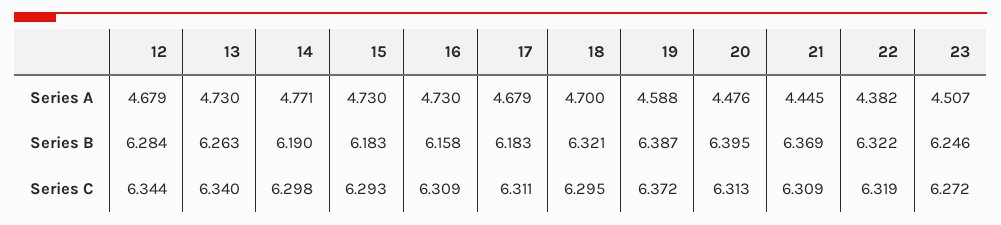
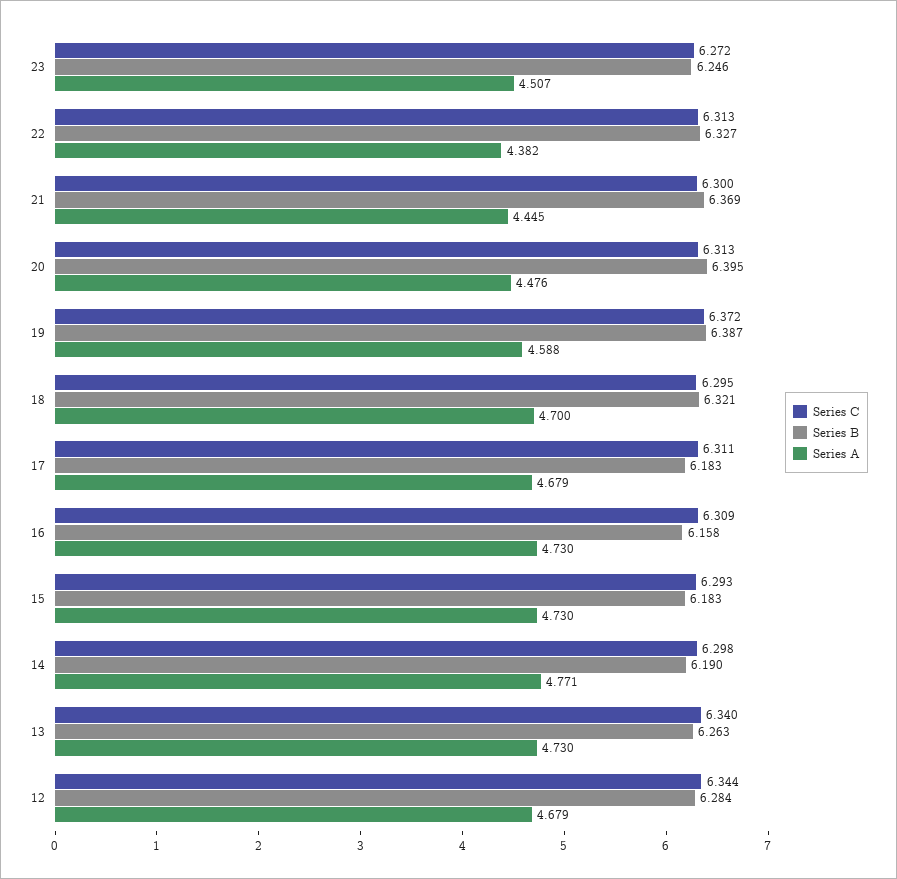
Series B, 22: 6.322 -> 6.327
Series C, 21: 6.309 -> 6.3
Series C, 22: 6.319 -> 6.313

